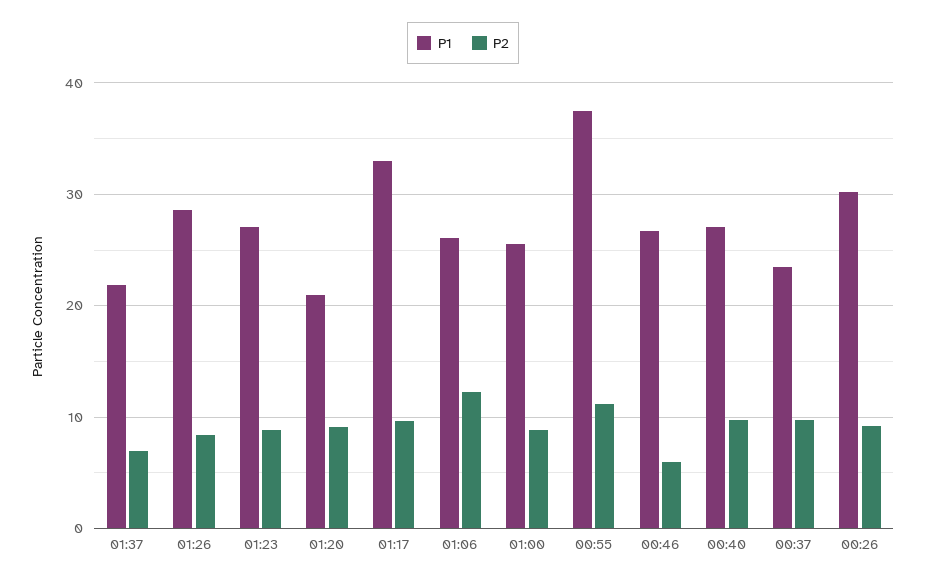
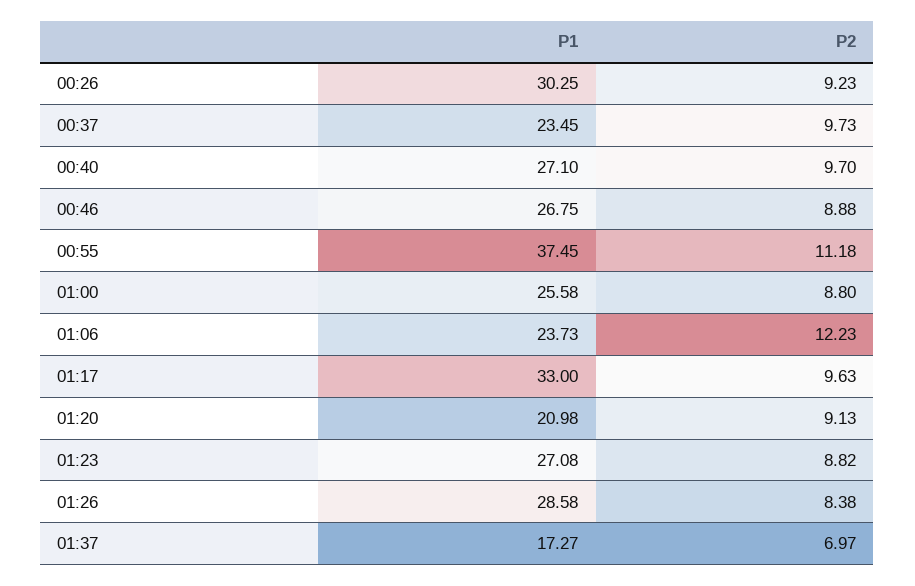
P1, 01:37: 22 -> 17.27
P1, 01:06: 26 -> 23.73
P2, 00:46: 6 -> 8.88

